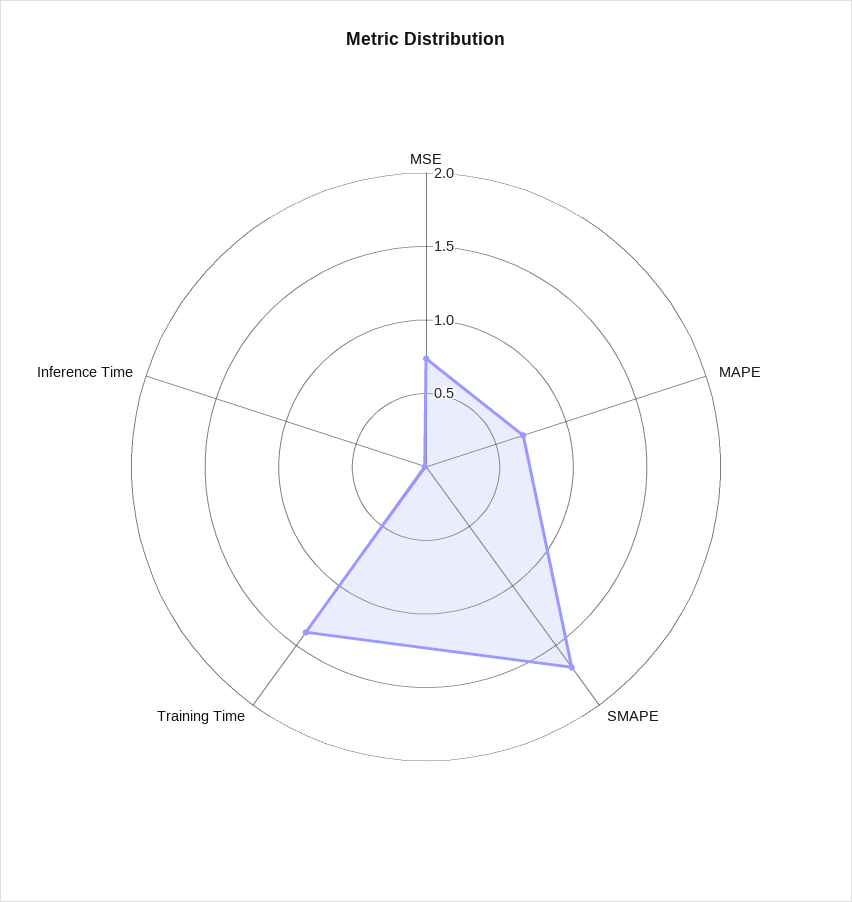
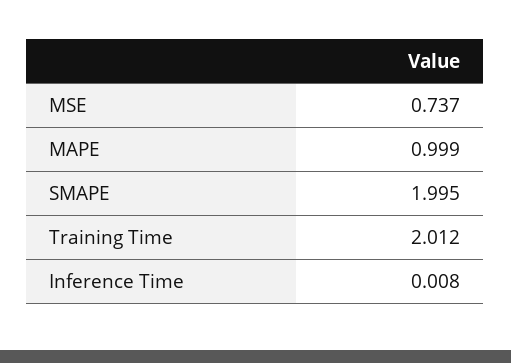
MAPE: 0.7 -> 0.999
SMAPE: 1.7 -> 1.995
Training Time: 1.4 -> 2.012

